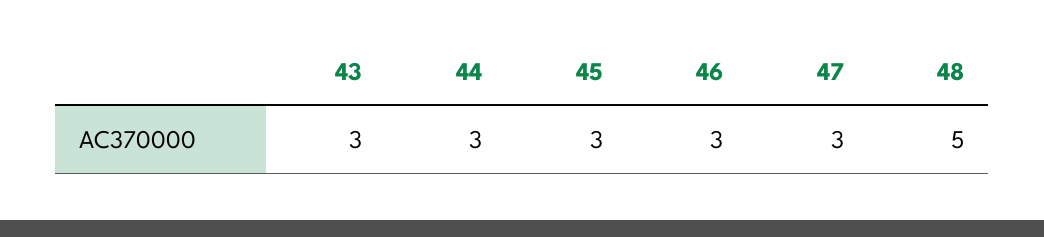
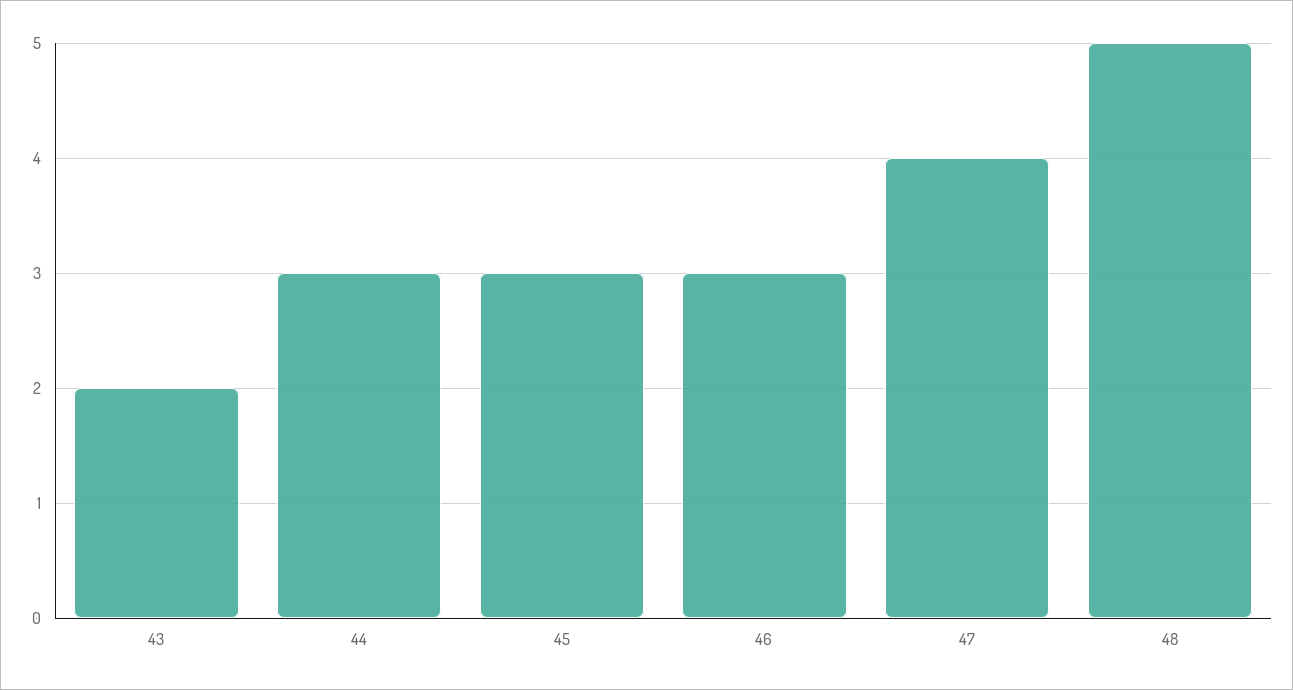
43: 3 -> 2
47: 3 -> 4

